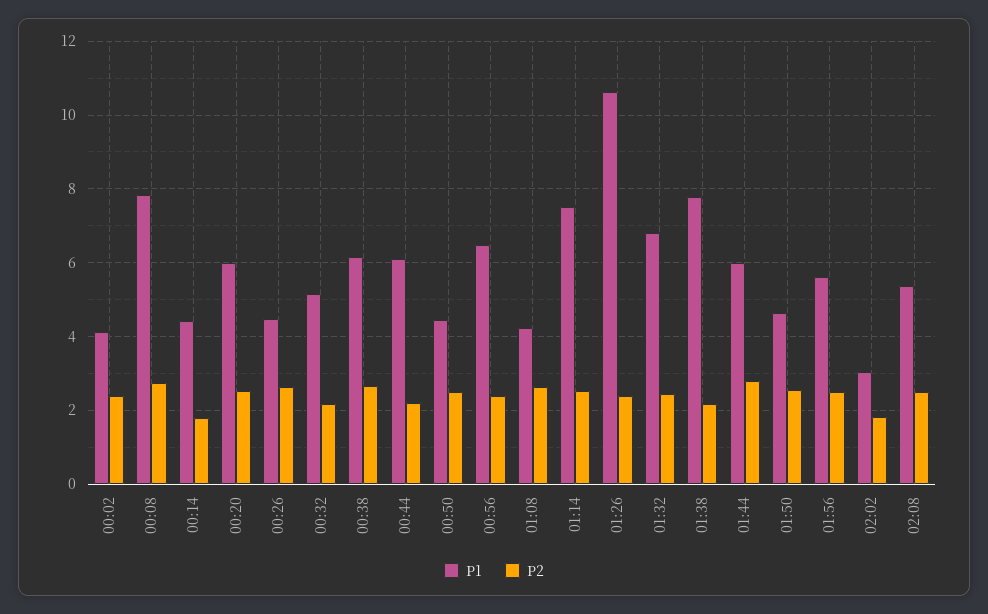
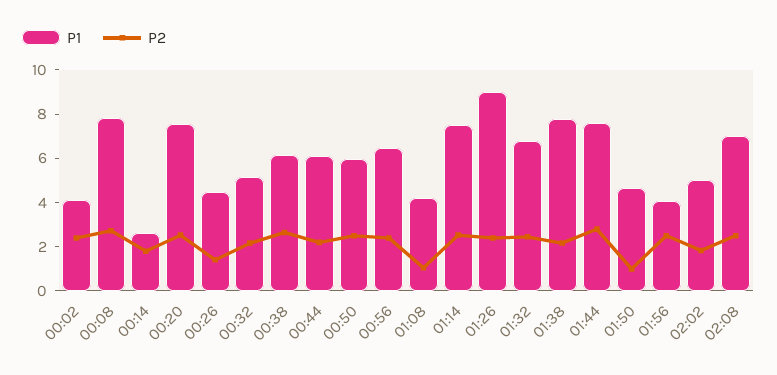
P1, 00:14: 4.4 -> 2.5
P1, 00:20: 6 -> 7.5
P2, 00:26: 2.6 -> 1.5
P1, 00:50: 4.4 -> 6
P2, 01:08: 2.6 -> 1
P1, 01:26: 10.6 -> 9
P1, 01:44: 6 -> 7.5
P2, 01:50: 2.6 -> 1
P1, 01:56: 5.6 -> 4
P1, 02:02: 3 -> 5
P1, 02:08: 5.4 -> 7

